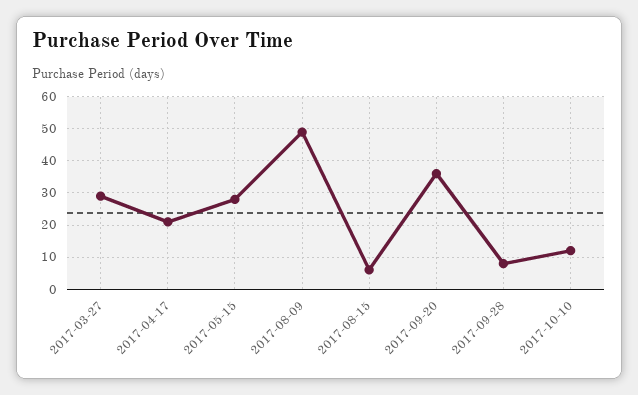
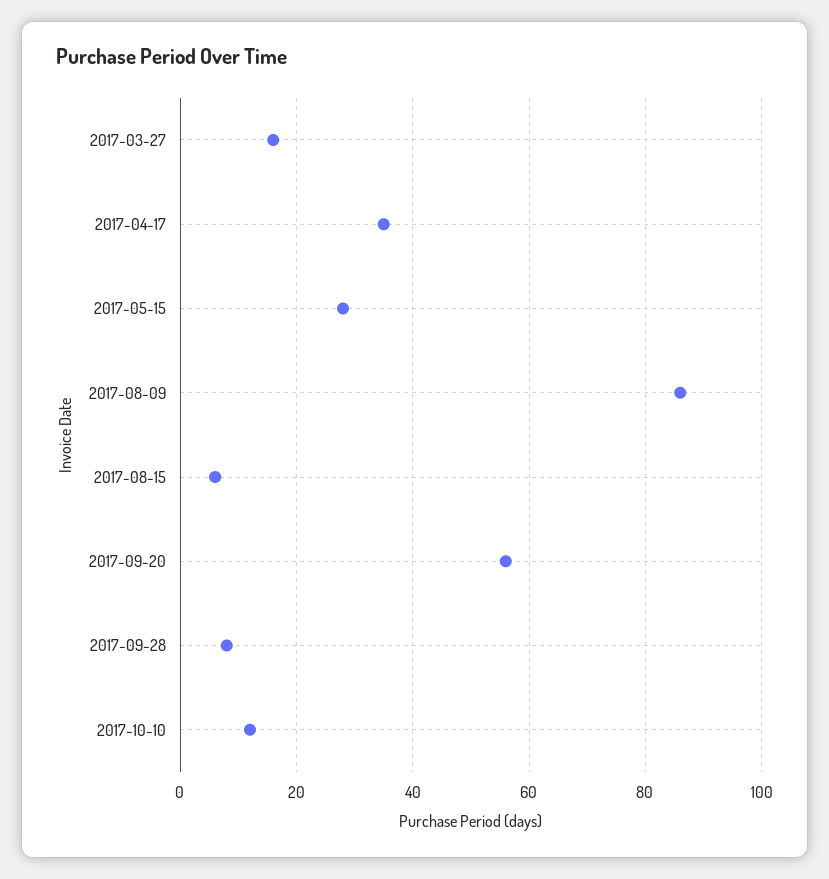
2017-03-27: 30 -> 15
2017-04-17: 20 -> 35
2017-08-09: 50 -> 85
2017-09-20: 35 -> 55

